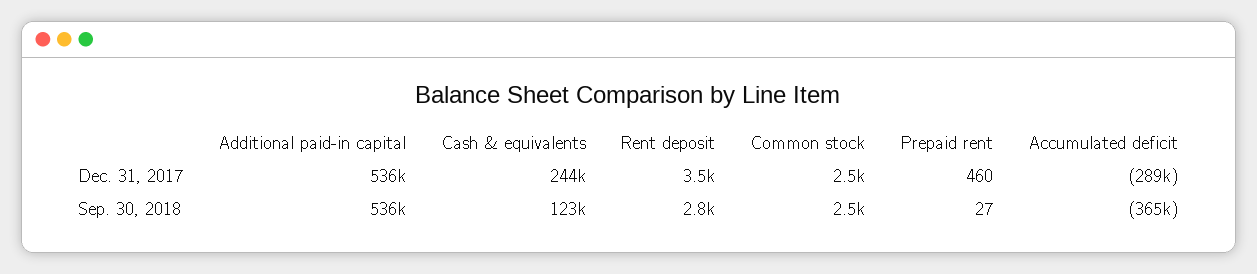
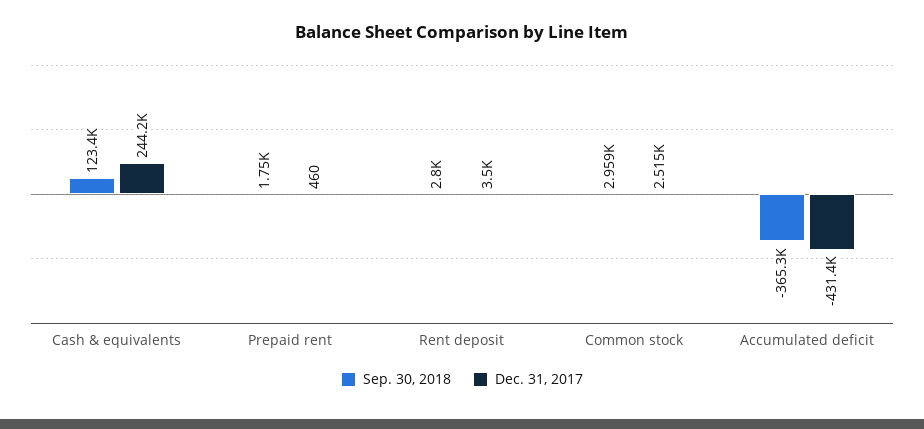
Dec. 31, 2017, Additional paid-in capital: 536000 -> none
Dec. 31, 2017, Accumulated deficit: -289000 -> -431400
Sep. 30, 2018, Additional paid-in capital: 536000 -> none
Sep. 30, 2018, Common stock: 2500 -> 2959
Sep. 30, 2018, Prepaid rent: 27 -> 1750

